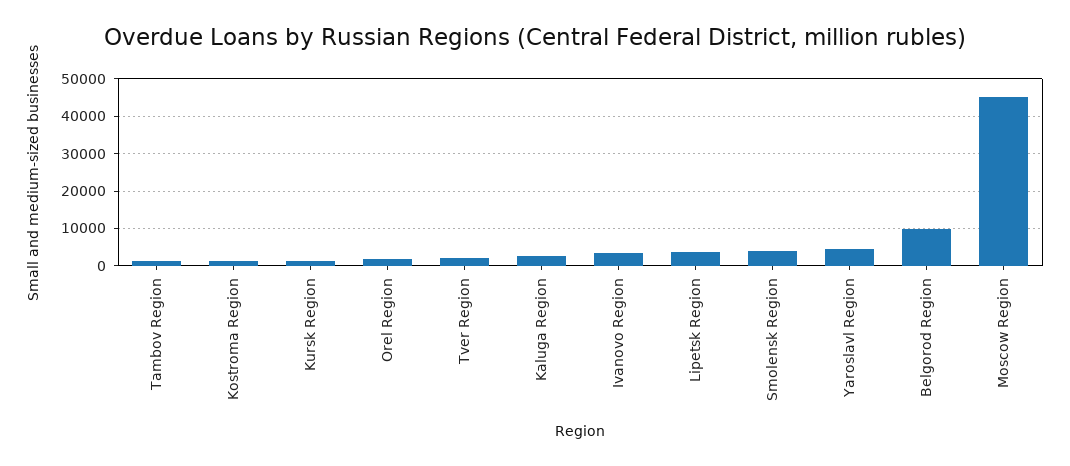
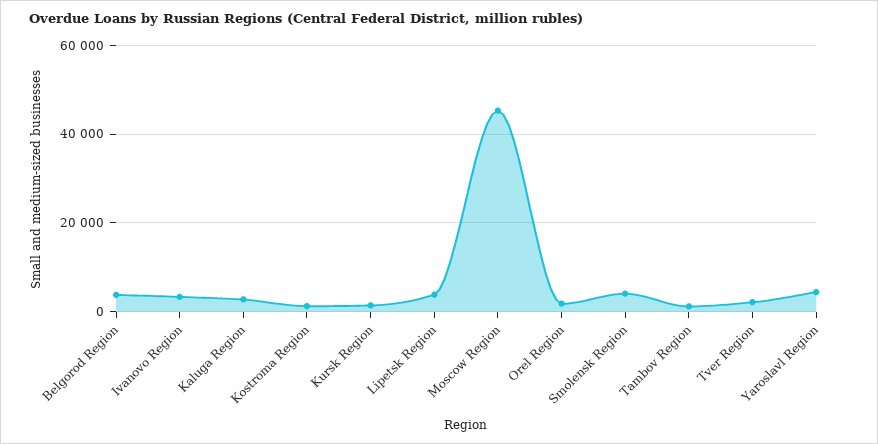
Belgorod Region: 10000 -> 4000

